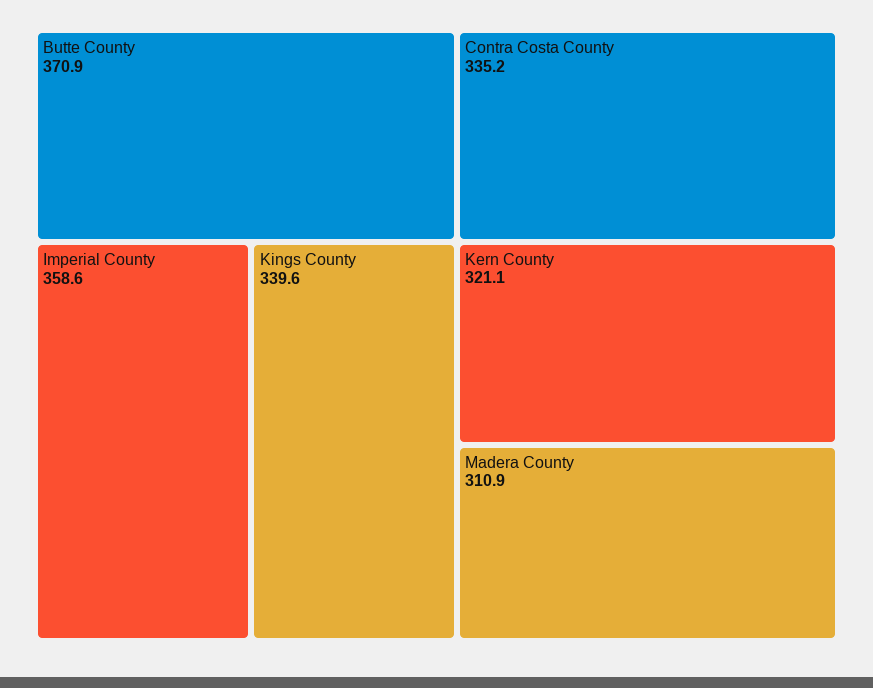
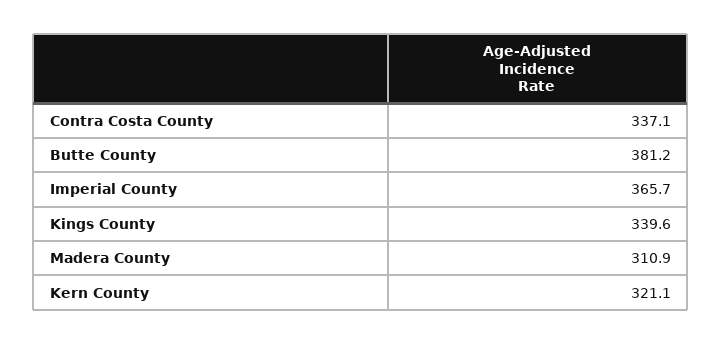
Butte County: 370.9 -> 381.2
Imperial County: 358.6 -> 365.7
Contra Costa County: 335.2 -> 337.1

